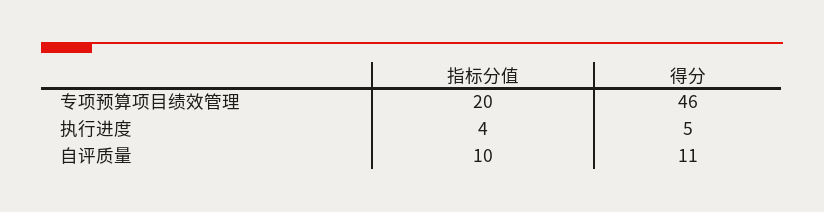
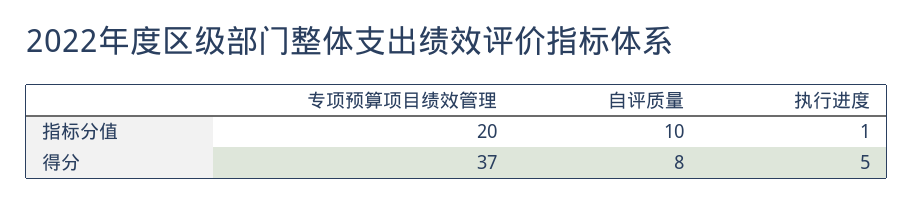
得分, 专项预算项目绩效管理: 46 -> 37
指标分值, 执行进度: 4 -> 1
得分, 自评质量: 11 -> 8

